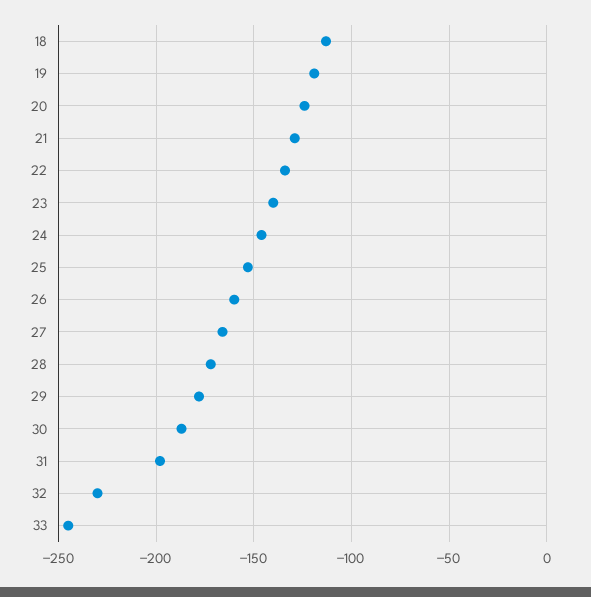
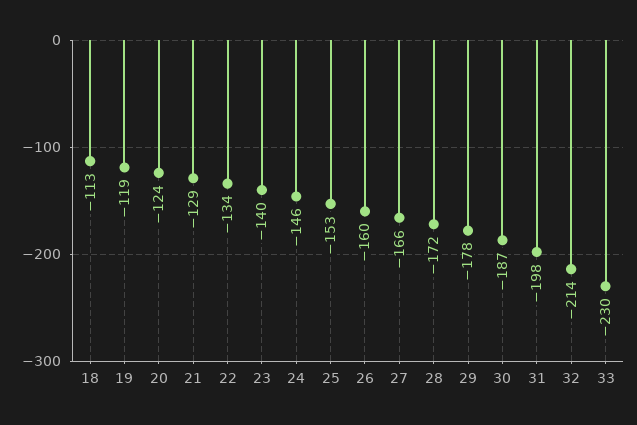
32: -230 -> -214
33: -245 -> -230

